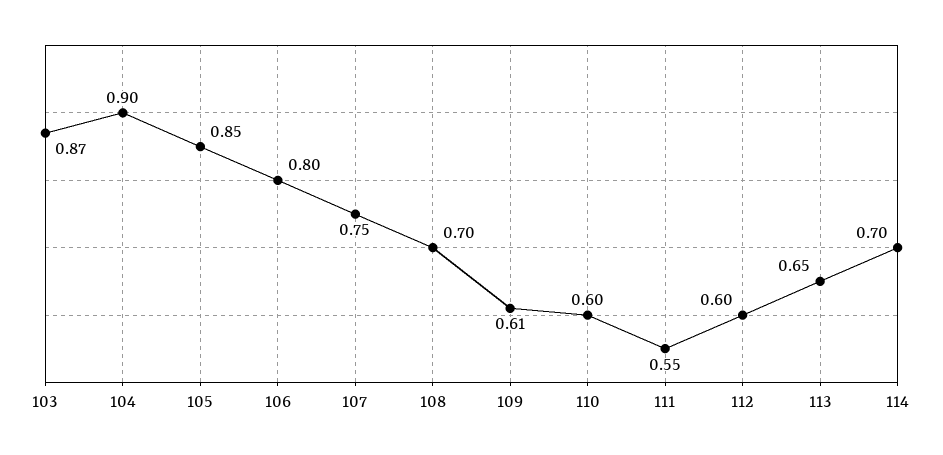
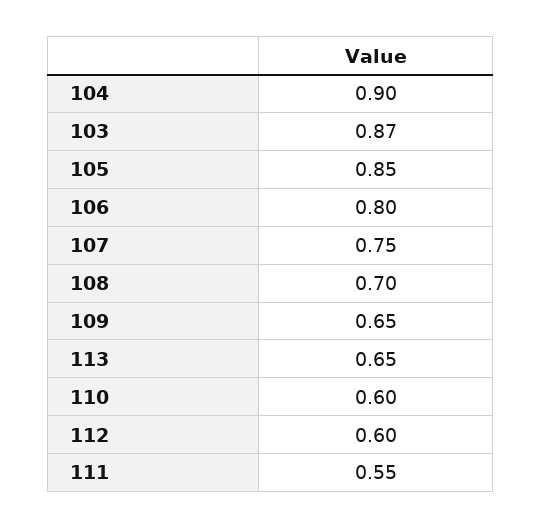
109: 0.61 -> 0.65
114: 0.7 -> none

